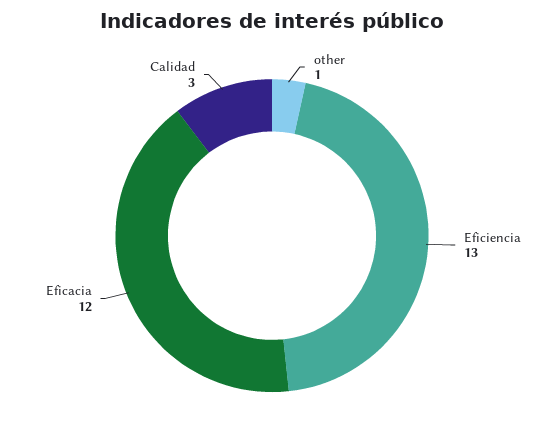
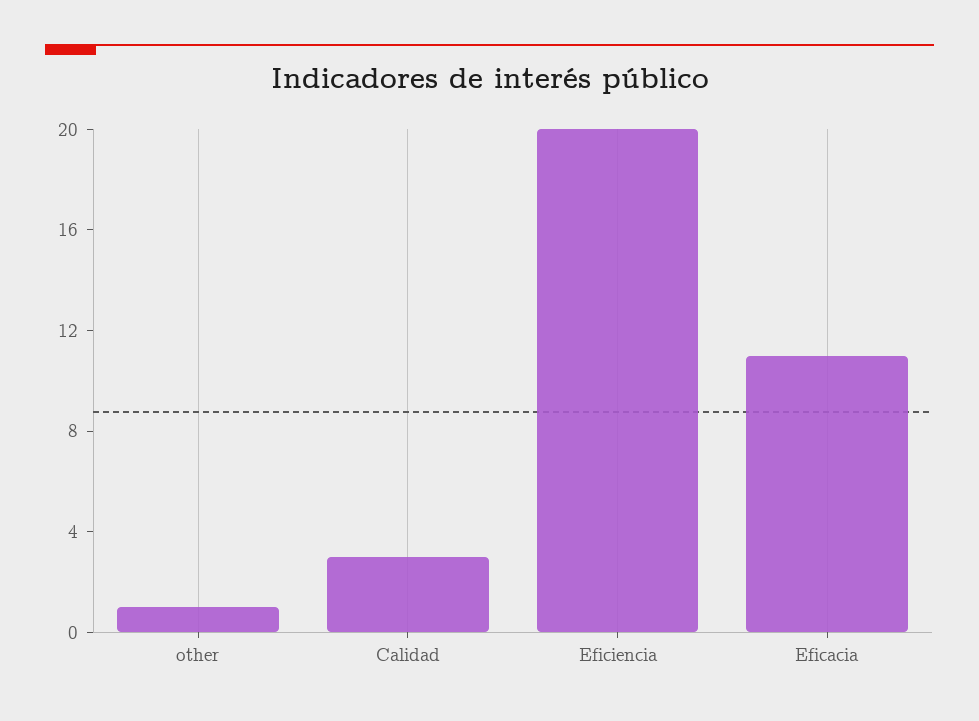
Eficiencia: 13 -> 20
Eficacia: 12 -> 11

